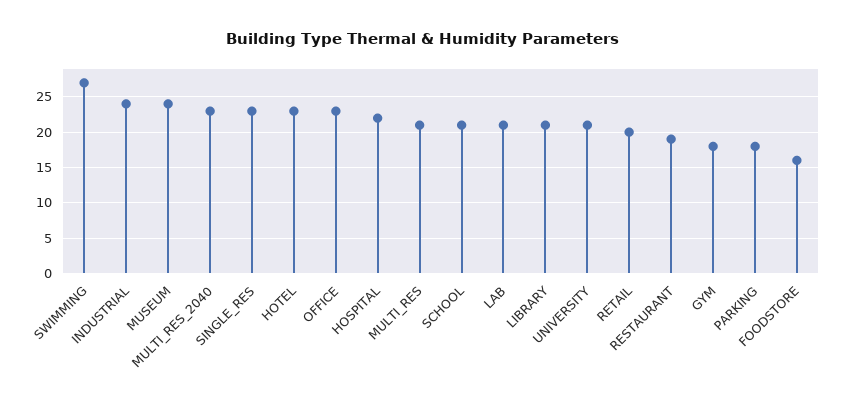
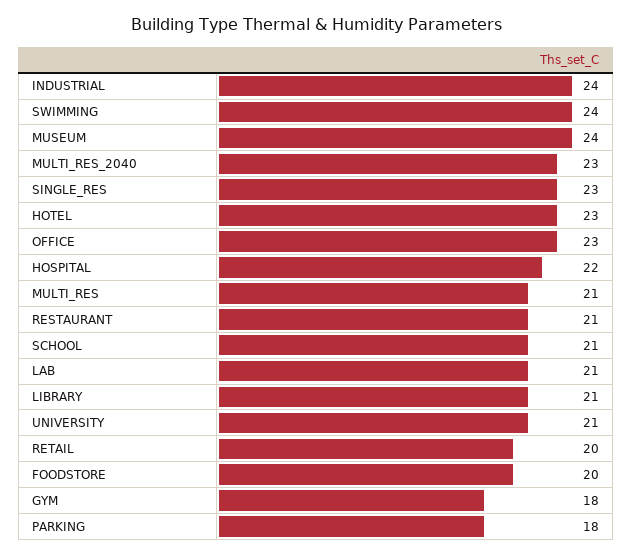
SWIMMING: 27 -> 24
RESTAURANT: 19 -> 21
FOODSTORE: 16 -> 20

